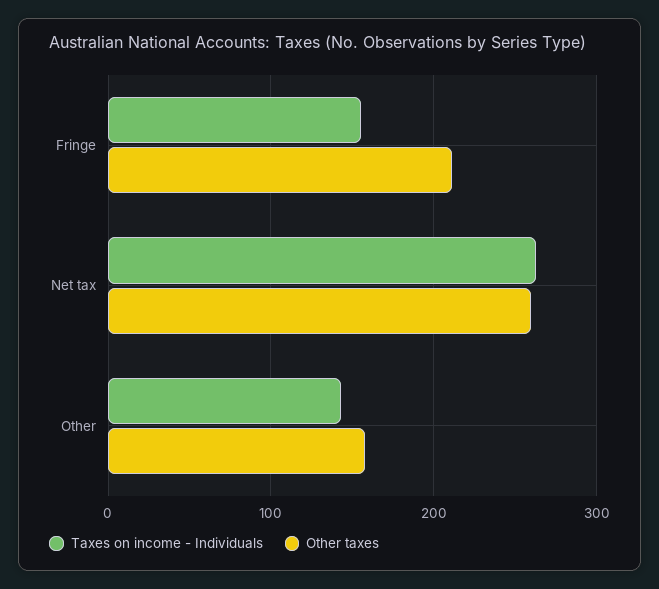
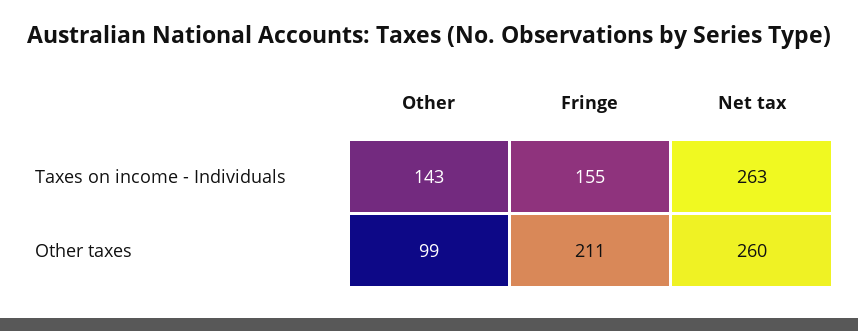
Other taxes, Other: 160 -> 99

